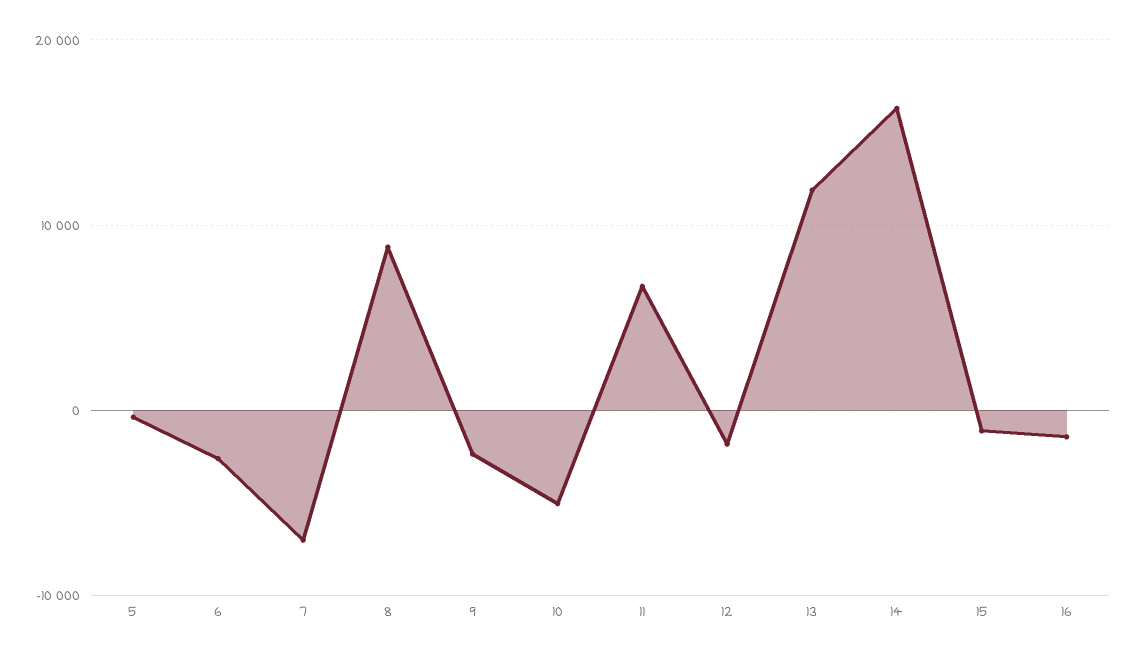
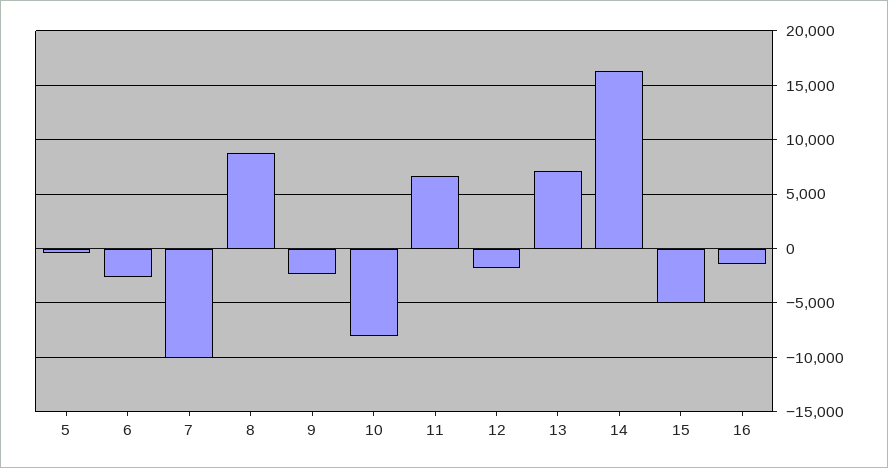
7: -7000 -> -10000
10: -5000 -> -8000
13: 12000 -> 7000
15: -1000 -> -5000

